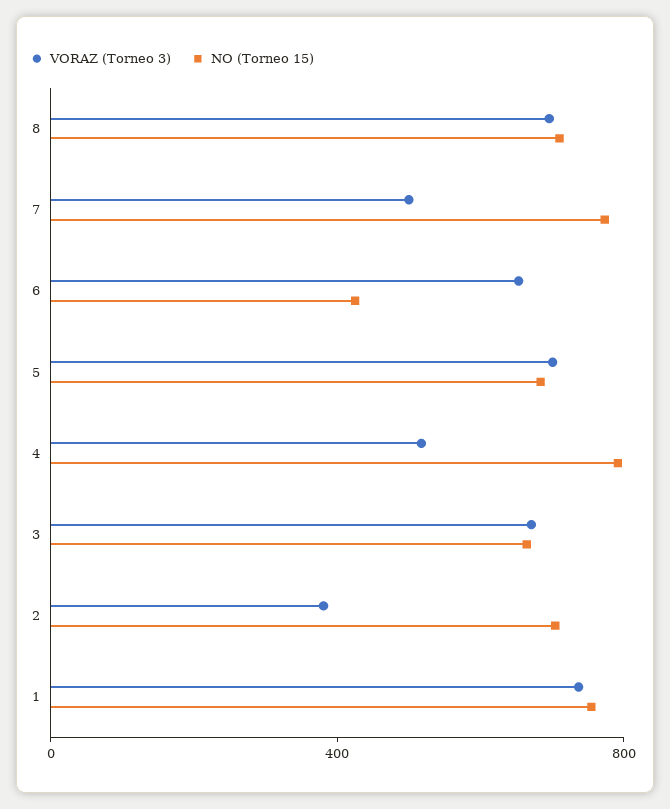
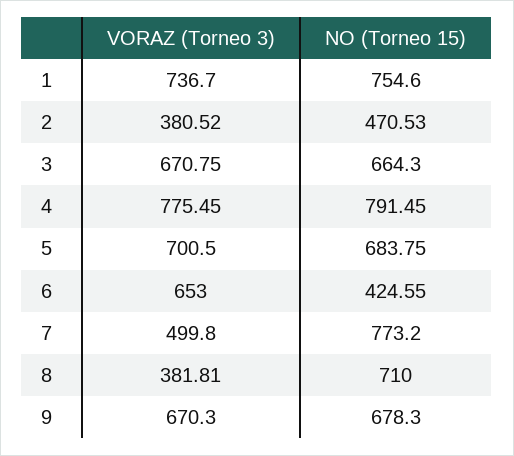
VORAZ (Torneo 3), 8: 700 -> 381.81
VORAZ (Torneo 3), 4: 500 -> 775.45
NO (Torneo 15), 2: 700 -> 470.53
VORAZ (Torneo 3), 9: none -> 670.3
NO (Torneo 15), 9: none -> 678.3

